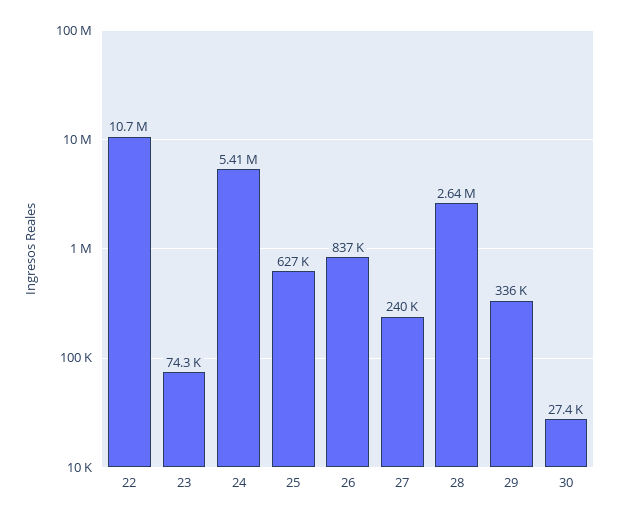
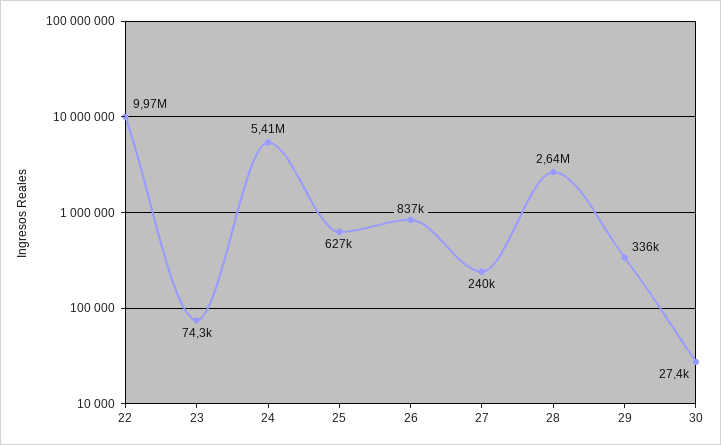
22: 10700000 -> 9970000

